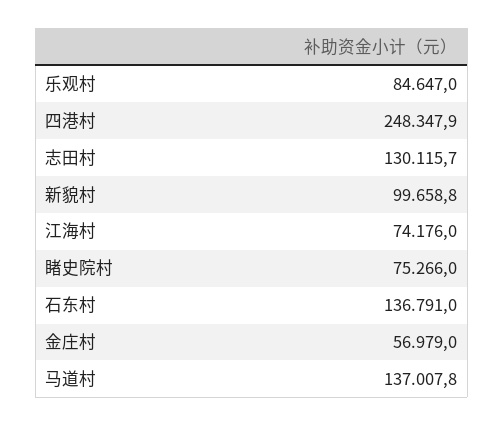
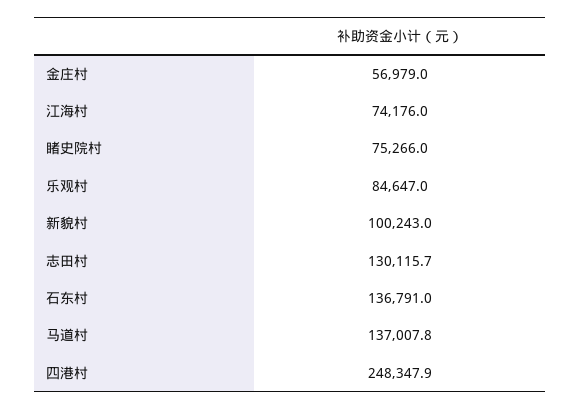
新貌村: 99658.8 -> 100243

